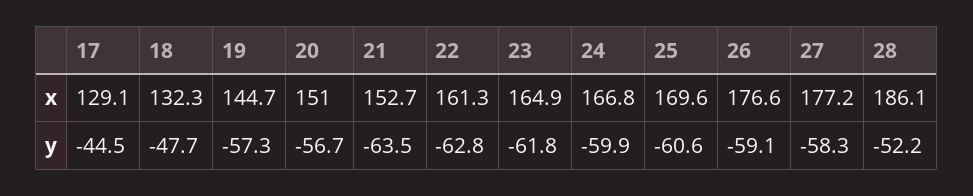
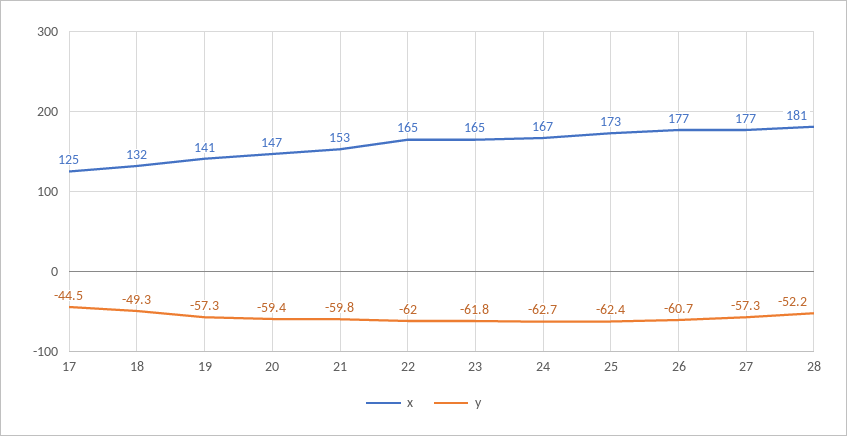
x, 17: 129.1 -> 125
x, 19: 144.7 -> 141
x, 20: 151 -> 147
x, 22: 161.3 -> 165
x, 25: 169.6 -> 173
x, 28: 186.1 -> 181
y, 18: -47.7 -> -49.3
y, 20: -56.7 -> -59.4
y, 21: -63.5 -> -59.8
y, 22: -62.8 -> -62
y, 24: -59.9 -> -62.7
y, 25: -60.6 -> -62.4
y, 26: -59.1 -> -60.7
y, 27: -58.3 -> -57.3

